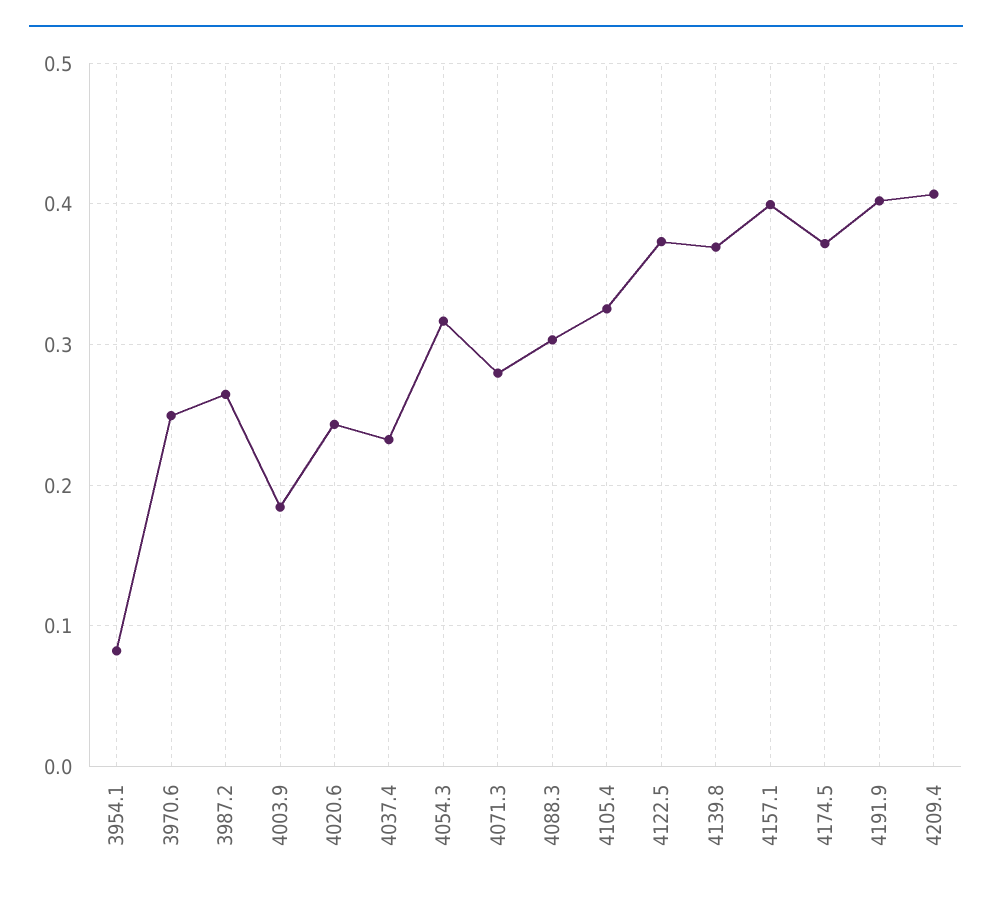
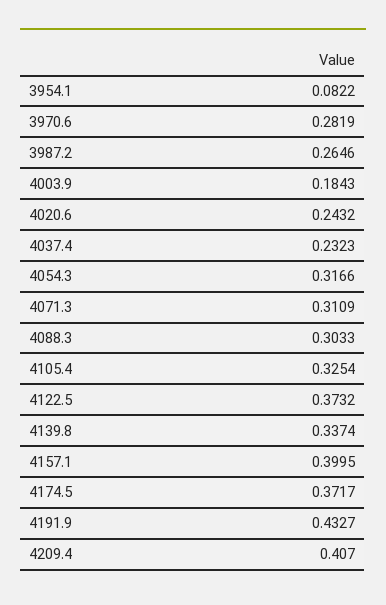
3970.6: 0.25 -> 0.2819
4071.3: 0.28 -> 0.3109
4139.8: 0.37 -> 0.3374
4191.9: 0.4 -> 0.4327

